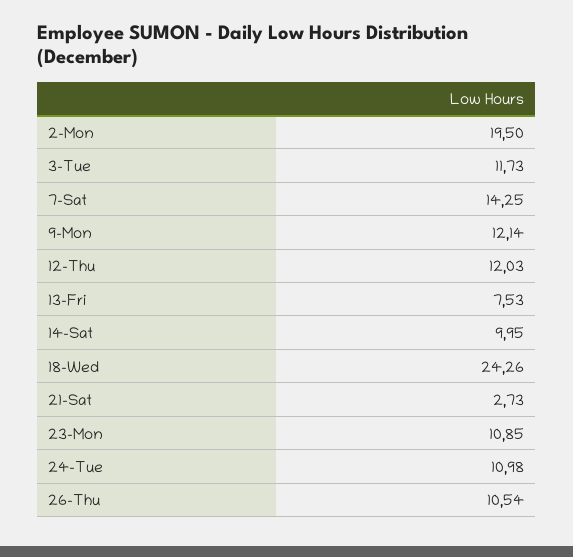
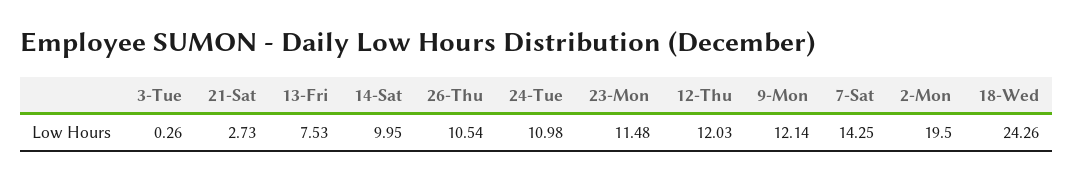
3-Tue: 11.73 -> 0.26
23-Mon: 10.85 -> 11.48

